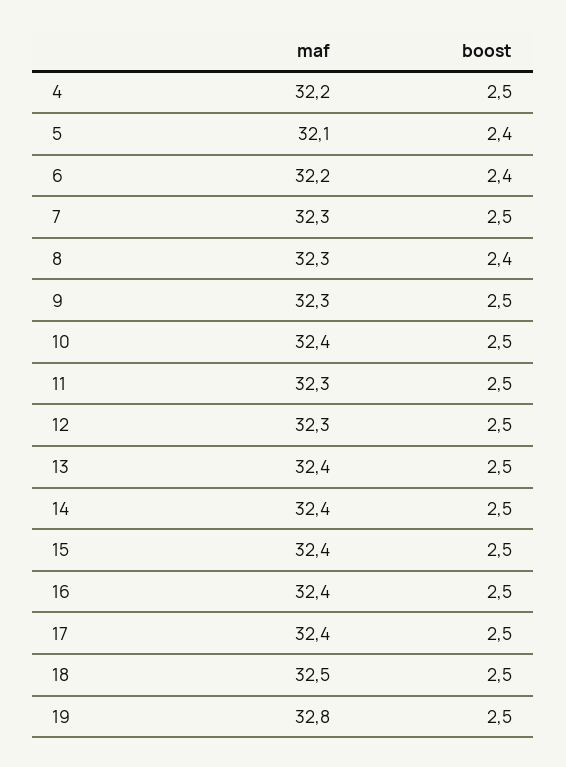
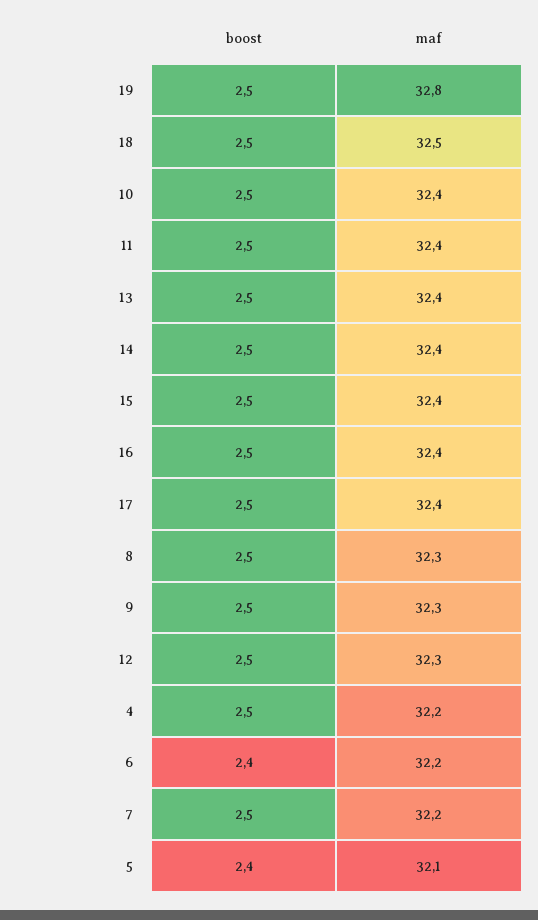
maf, 7: 32.3 -> 32.2
boost, 8: 2.4 -> 2.5
maf, 11: 32.3 -> 32.4

